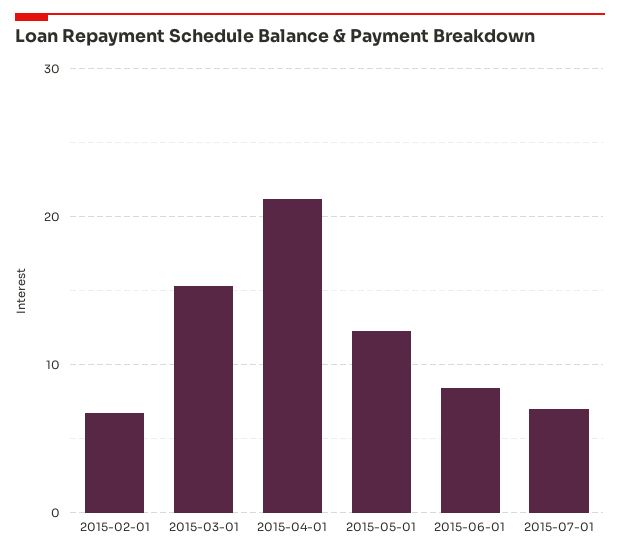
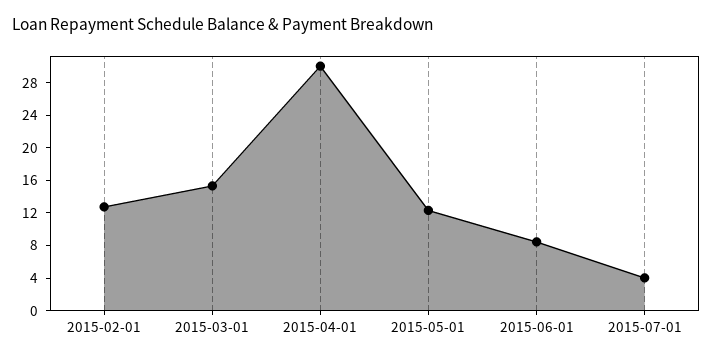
2015-02-01: 7 -> 13
2015-04-01: 21 -> 30
2015-07-01: 7 -> 4

